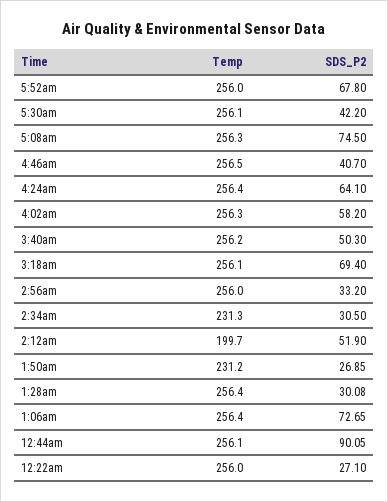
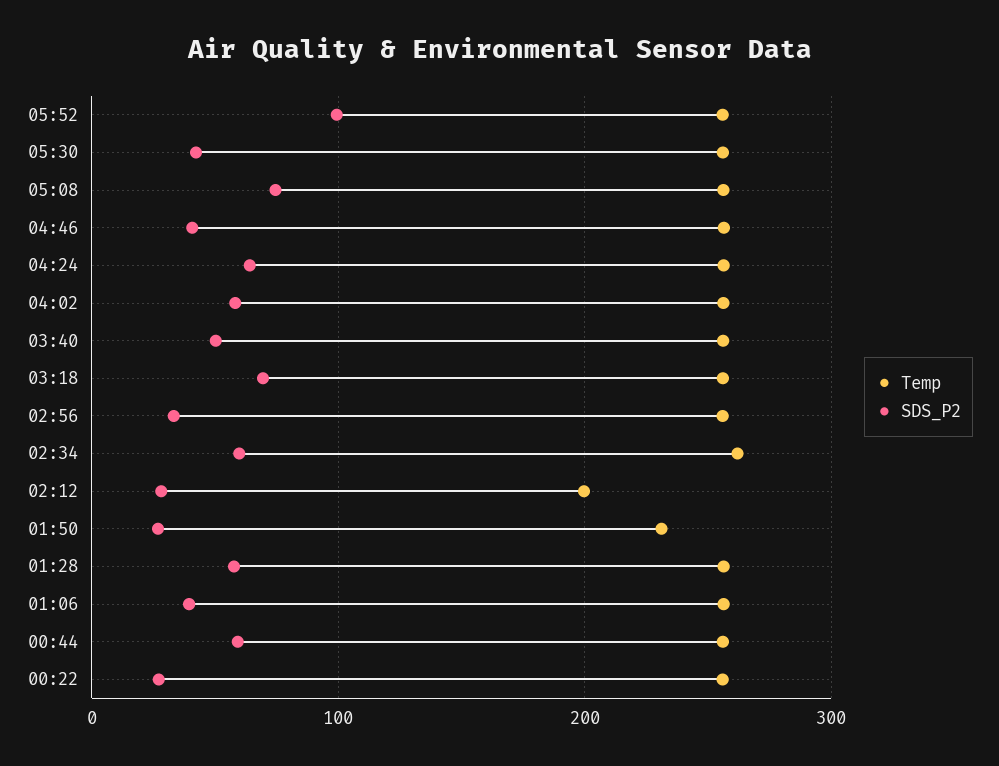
SDS_P2, 5:52am: 67.8 -> 100
Temp, 2:34am: 231.3 -> 260
SDS_P2, 2:34am: 30.5 -> 60
SDS_P2, 2:12am: 51.9 -> 30
SDS_P2, 1:28am: 30.08 -> 60
SDS_P2, 1:06am: 72.65 -> 40
SDS_P2, 12:44am: 90.05 -> 60

